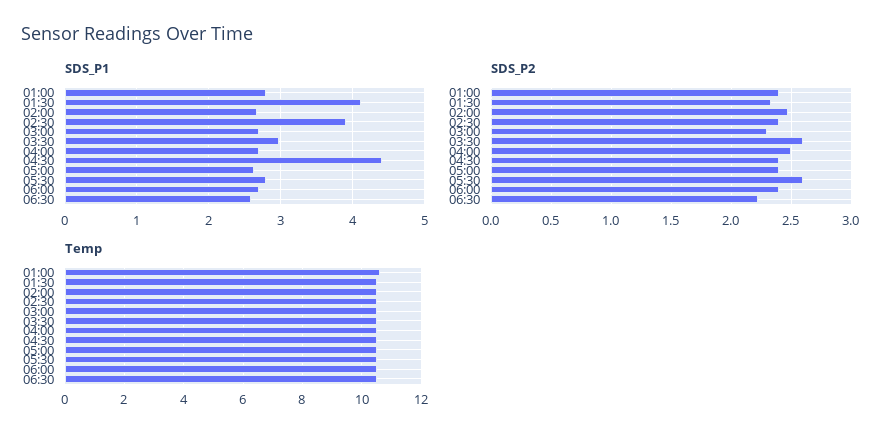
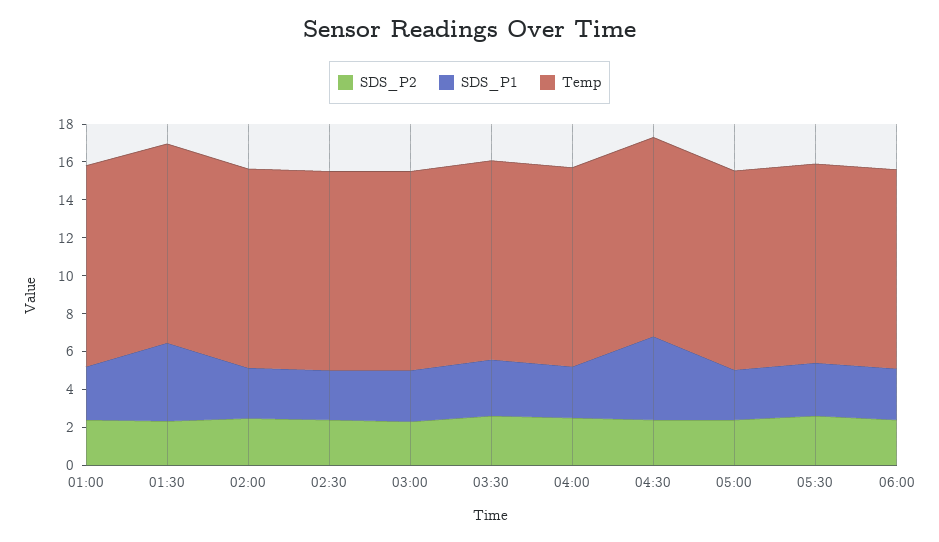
SDS_P1, 02:30: 3.9 -> 2.5
SDS_P1, 06:30: 2.6 -> none
SDS_P2, 06:30: 2.2 -> none
Temp, 06:30: 10.5 -> none

